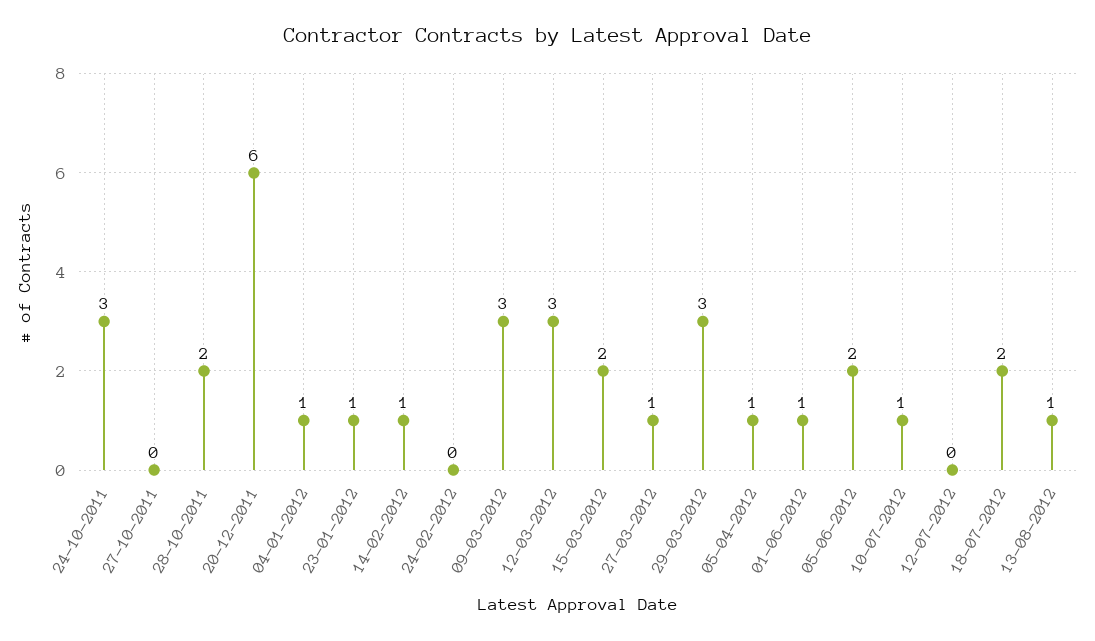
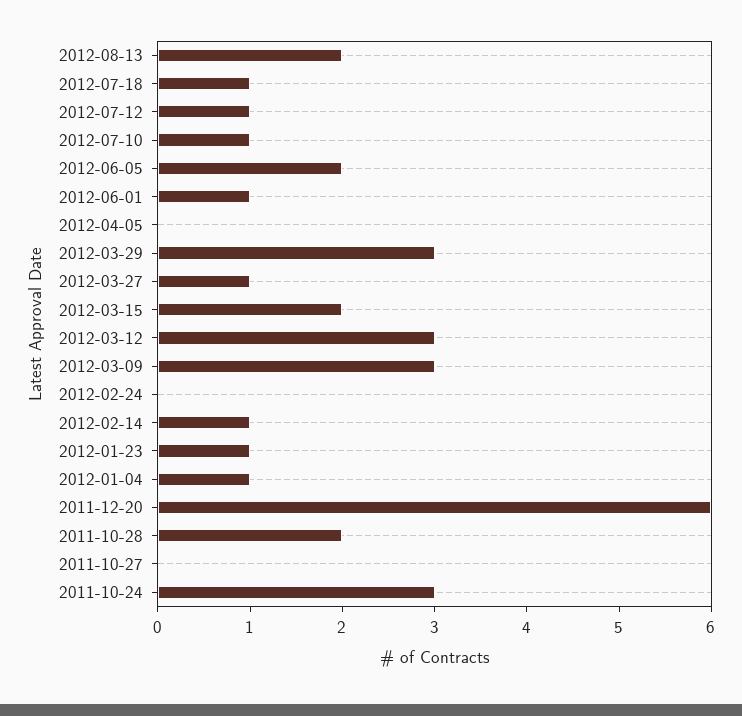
05-04-2012: 1 -> 0
12-07-2012: 0 -> 1
18-07-2012: 2 -> 1
13-08-2012: 1 -> 2

